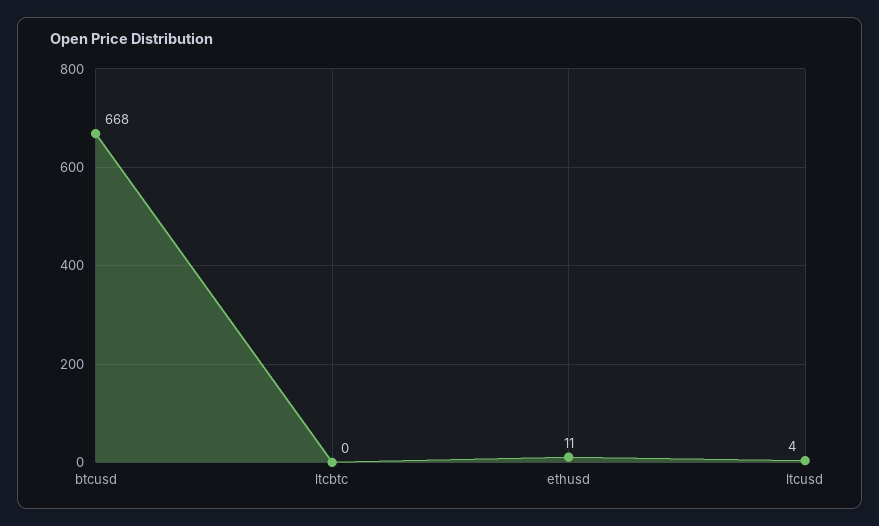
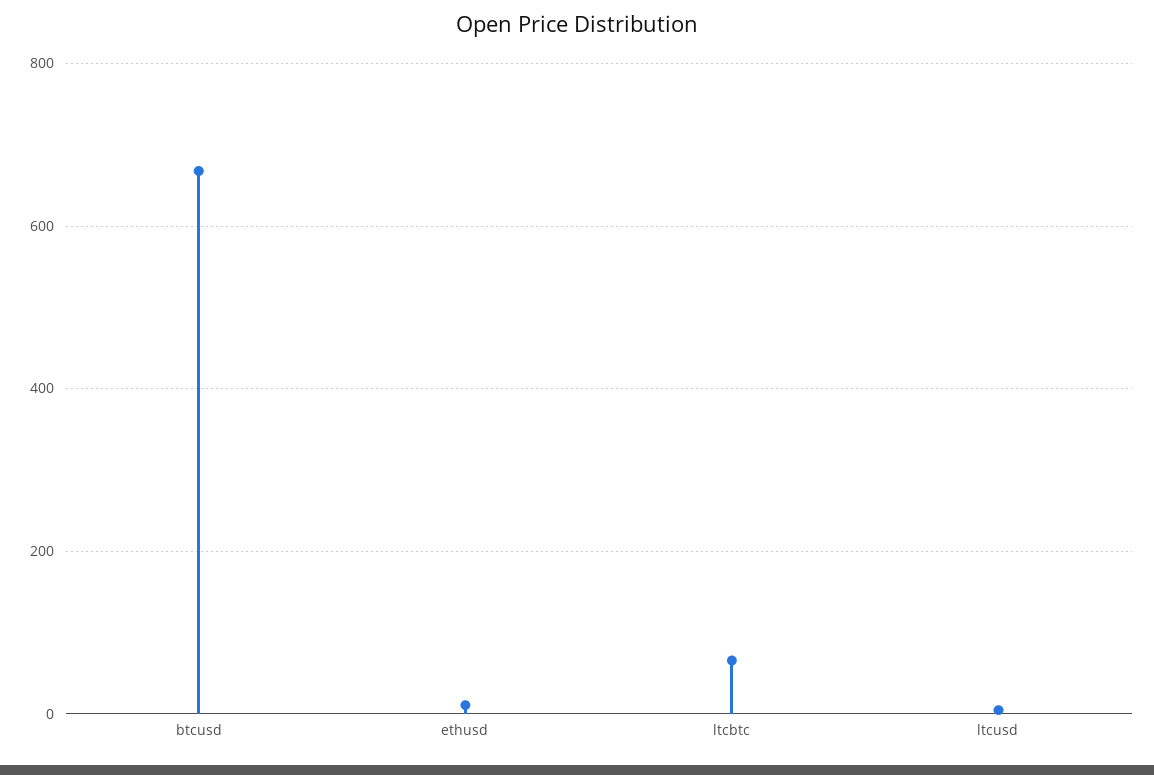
ltcbtc: 0 -> 60

